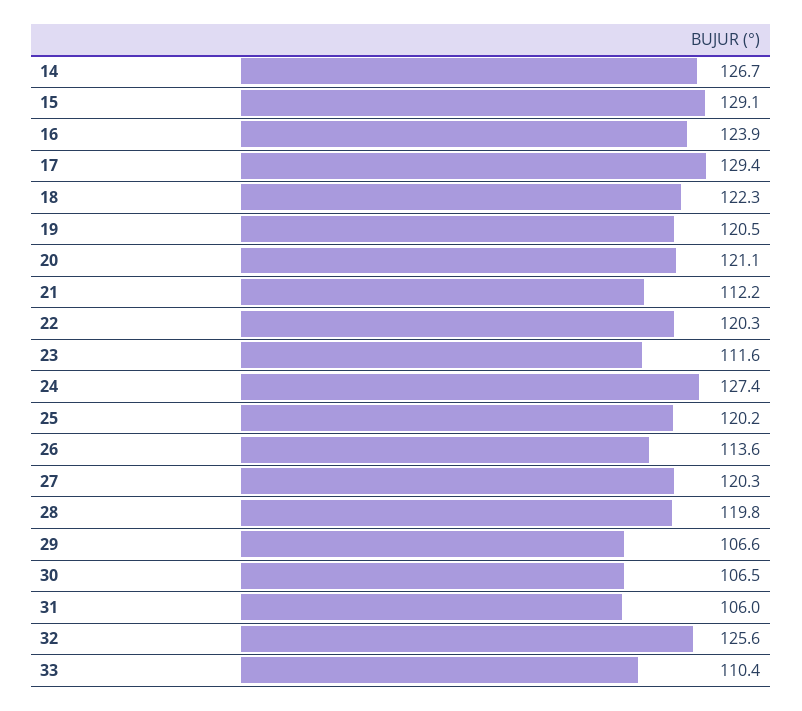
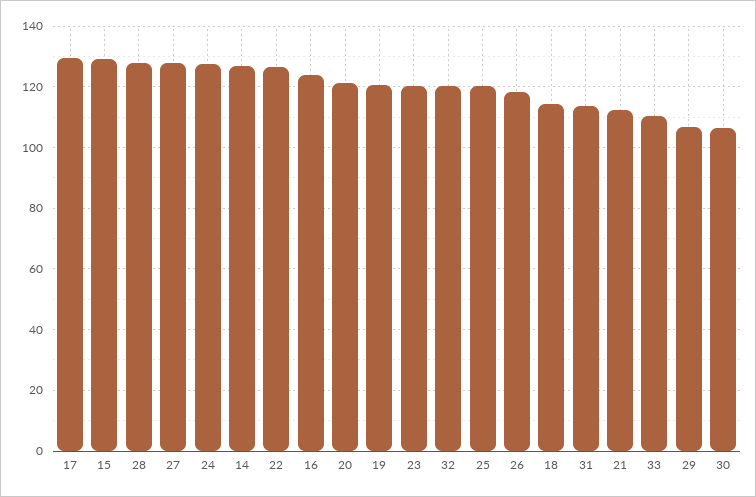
18: 122.3 -> 114
22: 120.3 -> 126
23: 111.6 -> 120
26: 113.6 -> 118
27: 120.3 -> 128
28: 119.8 -> 128
31: 106 -> 114
32: 125.6 -> 120

